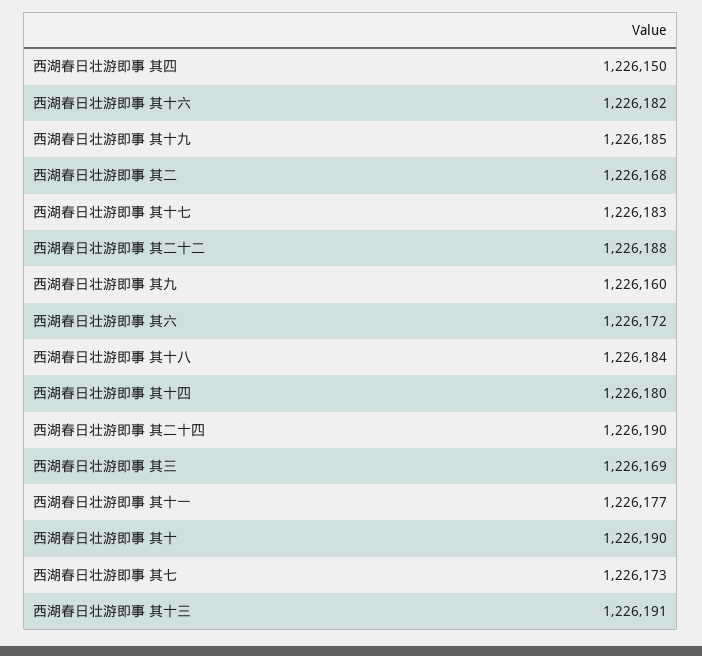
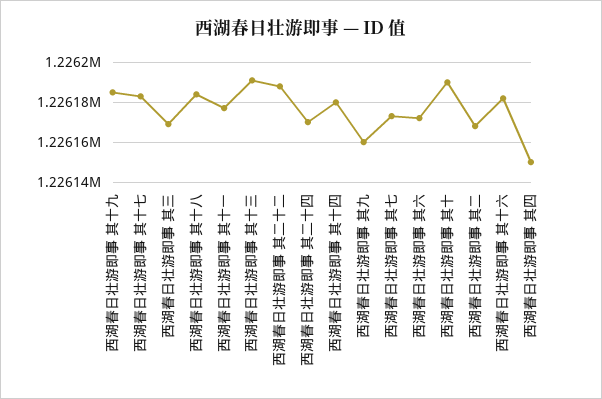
西湖春日壮游即事 其二十四: 1226190 -> 1226170

